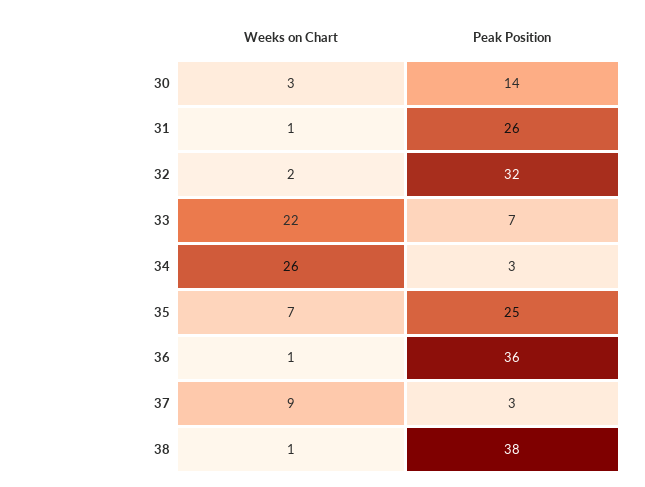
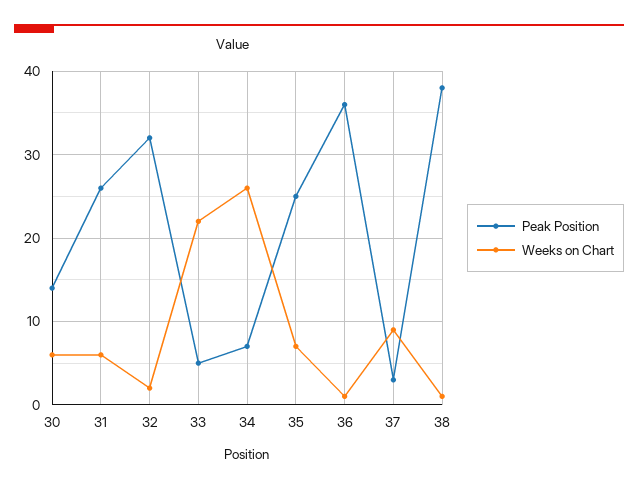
Weeks on Chart, 30: 3 -> 6
Weeks on Chart, 31: 1 -> 6
Peak Position, 33: 7 -> 5
Peak Position, 34: 3 -> 7

